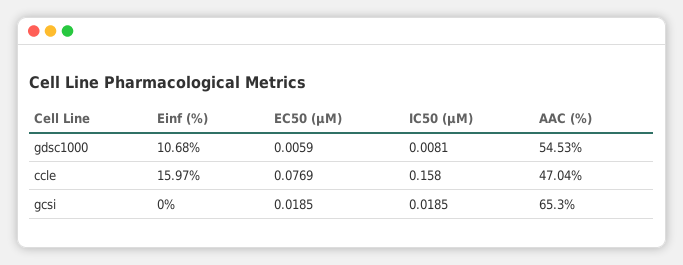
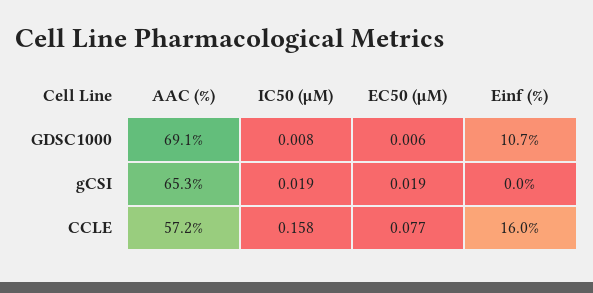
AAC (%), gdsc1000: 54.53 -> 69.1
AAC (%), ccle: 47.04 -> 57.2

